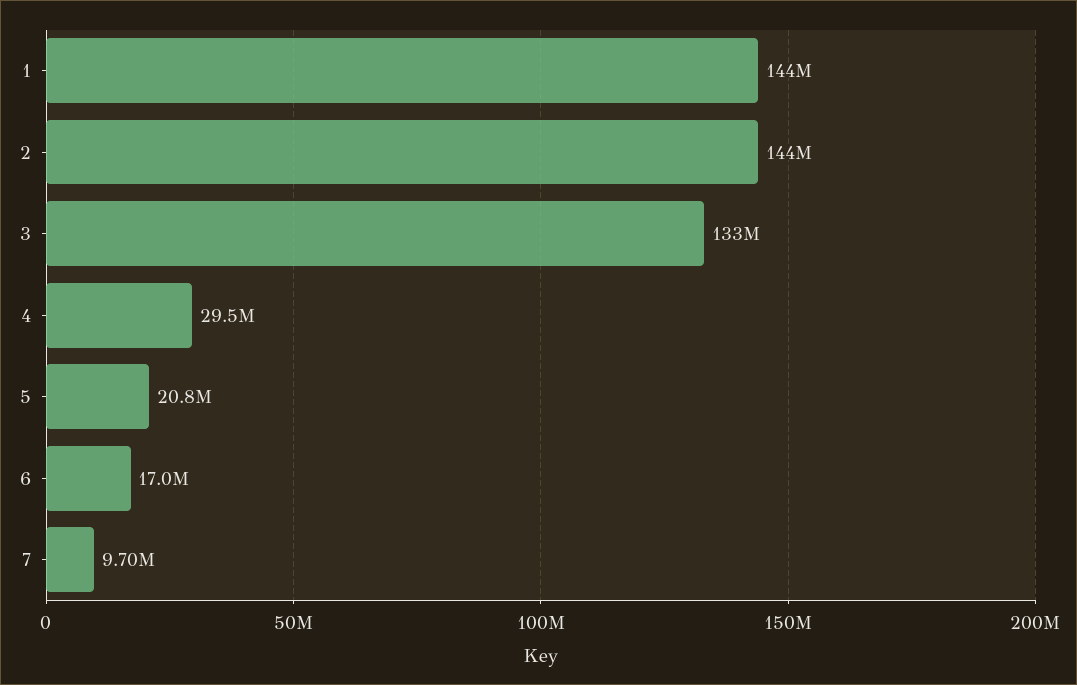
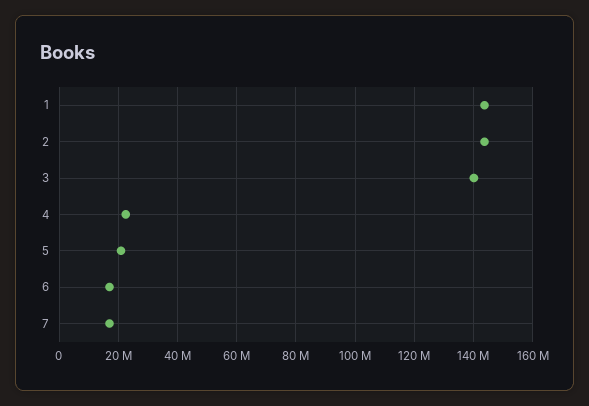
3: 133000000 -> 140000000
4: 29500000 -> 22500000
7: 9700000 -> 17500000

